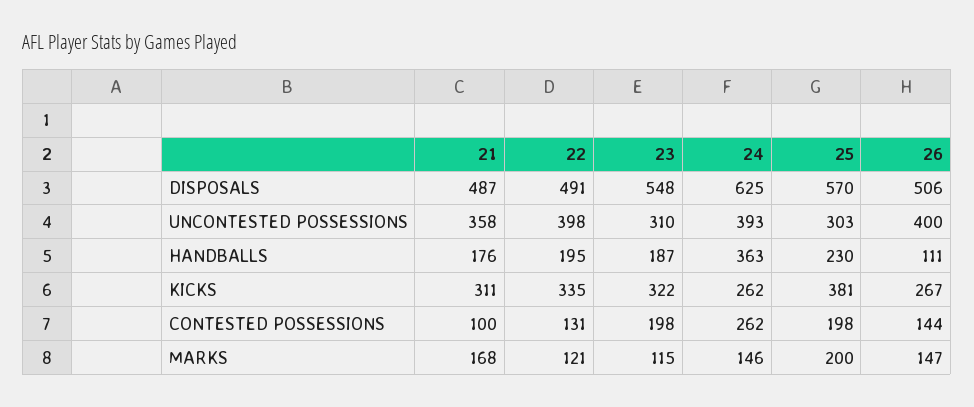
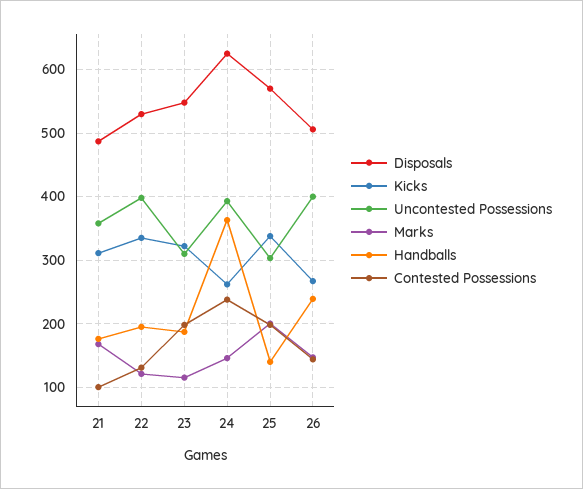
DISPOSALS, 22: 491 -> 530
HANDBALLS, 25: 230 -> 140
HANDBALLS, 26: 111 -> 240
KICKS, 25: 381 -> 340
CONTESTED POSSESSIONS, 24: 262 -> 240

